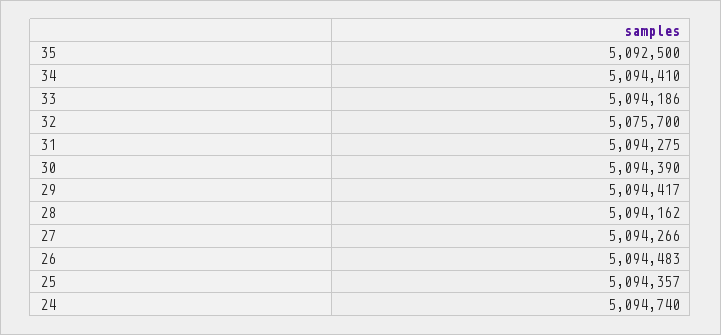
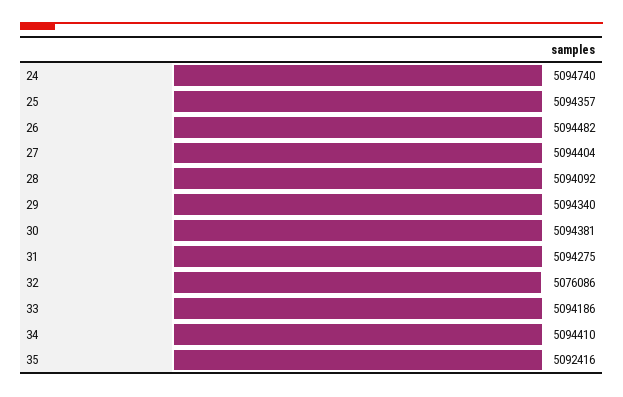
35: 5092500 -> 5092416
32: 5075700 -> 5076086
30: 5094390 -> 5094381
29: 5094417 -> 5094340
28: 5094162 -> 5094092
27: 5094266 -> 5094404
26: 5094483 -> 5094482

